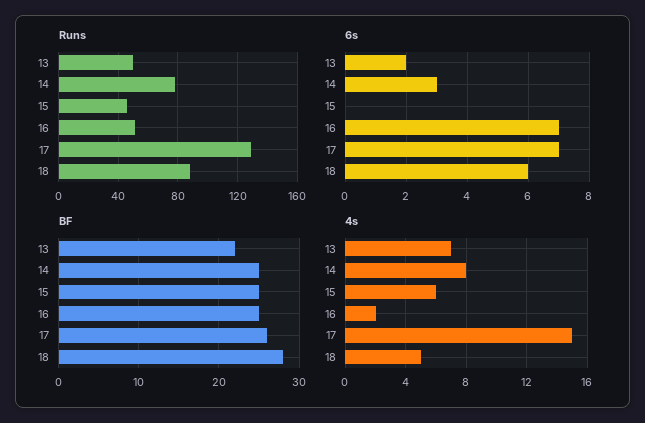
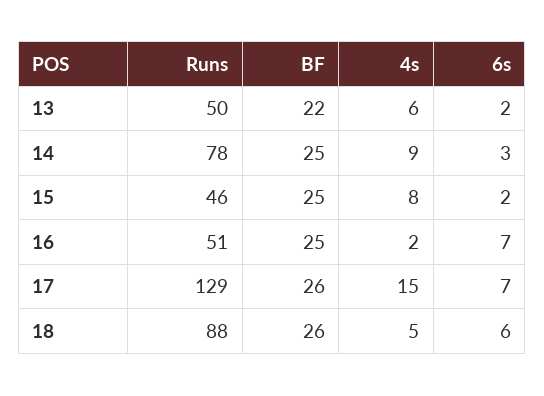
6s, 15: 0 -> 2
BF, 18: 28 -> 26
4s, 13: 7 -> 6
4s, 14: 8 -> 9
4s, 15: 6 -> 8

